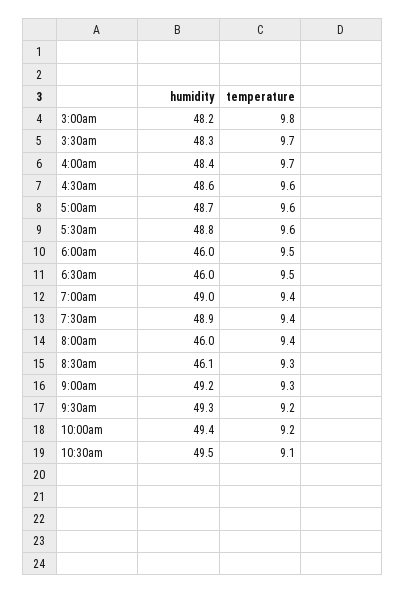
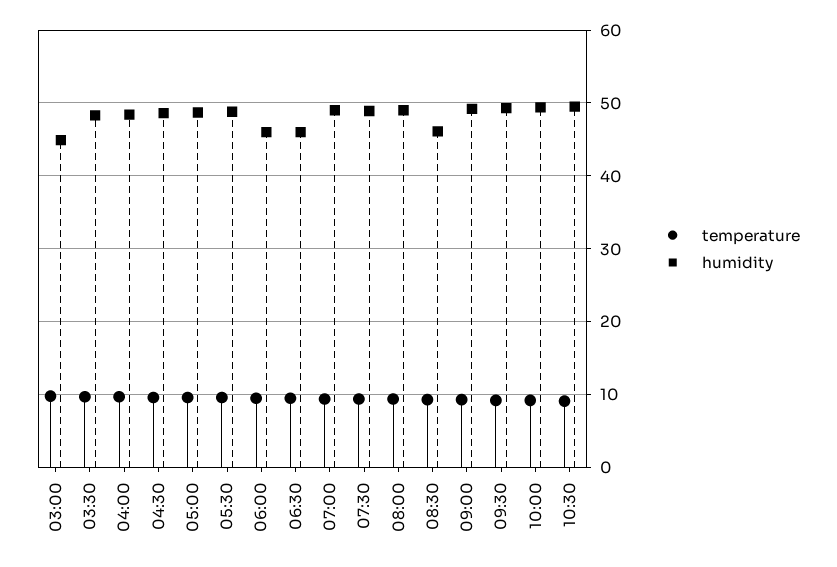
humidity, 3:00am: 48.2 -> 45
humidity, 8:00am: 46 -> 49

